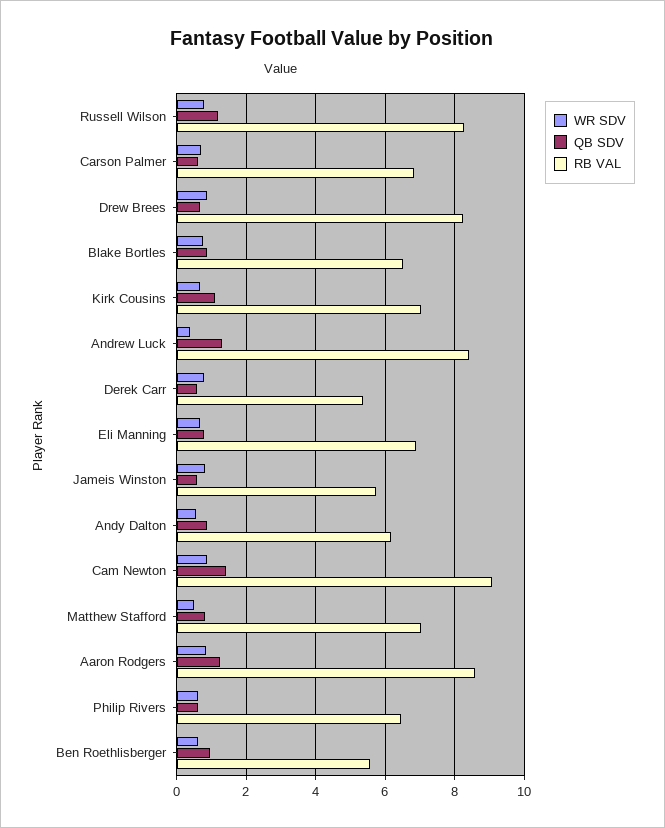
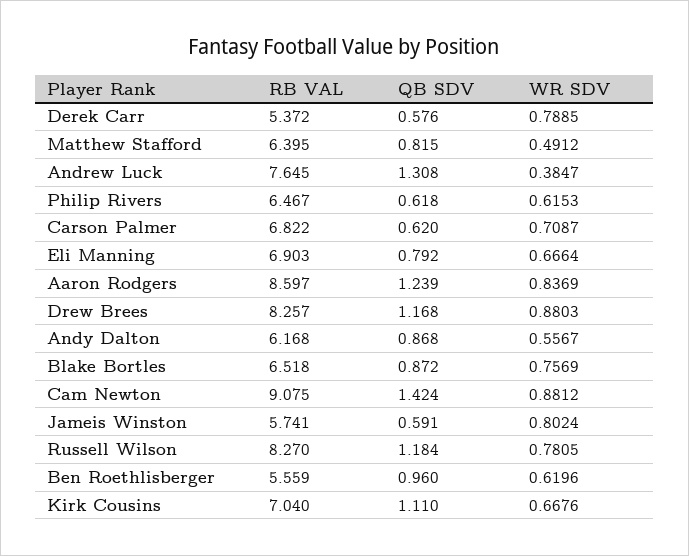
QB SDV, Drew Brees: 0.6 -> 1.168
RB VAL, Andrew Luck: 8.4 -> 7.645
RB VAL, Matthew Stafford: 7 -> 6.395

